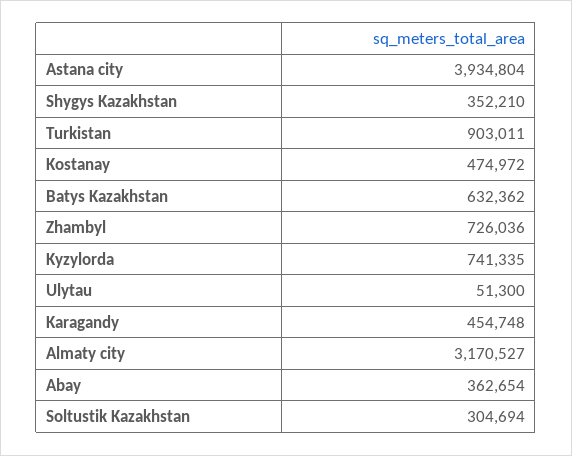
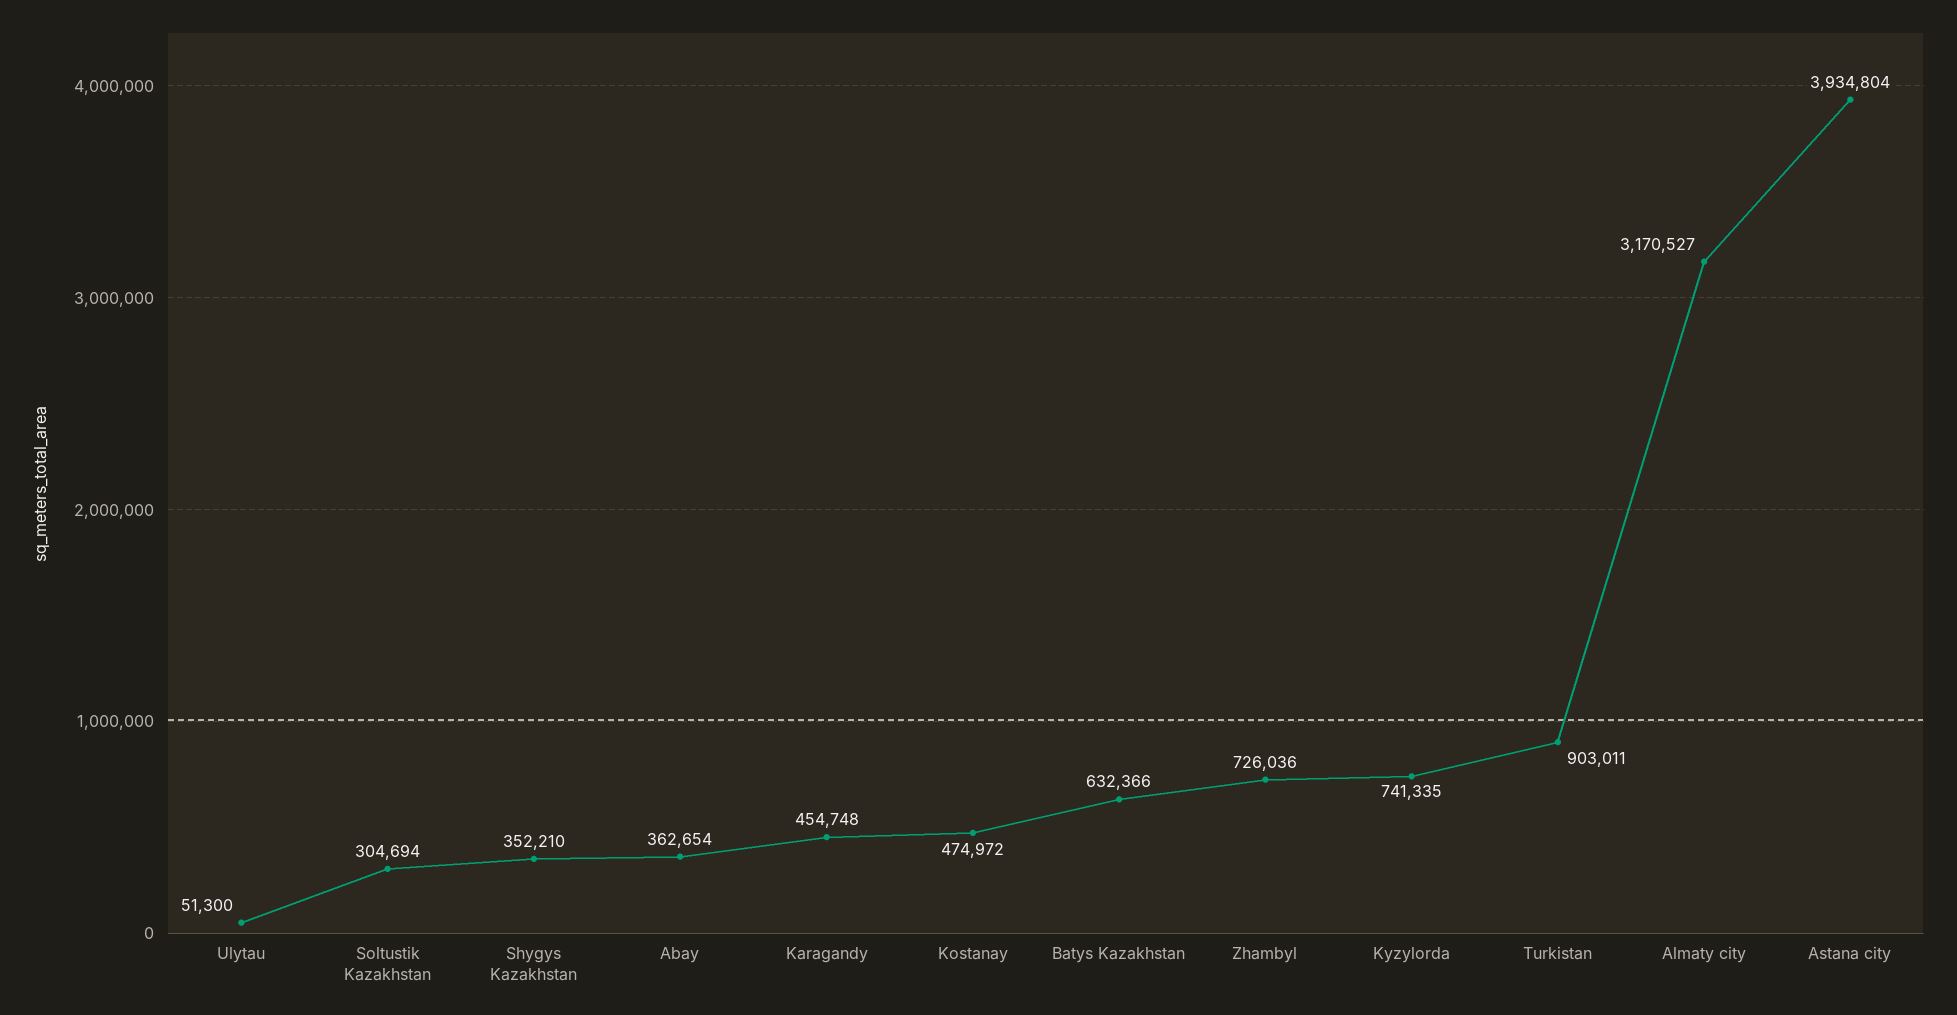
Batys Kazakhstan: 632362 -> 632366

